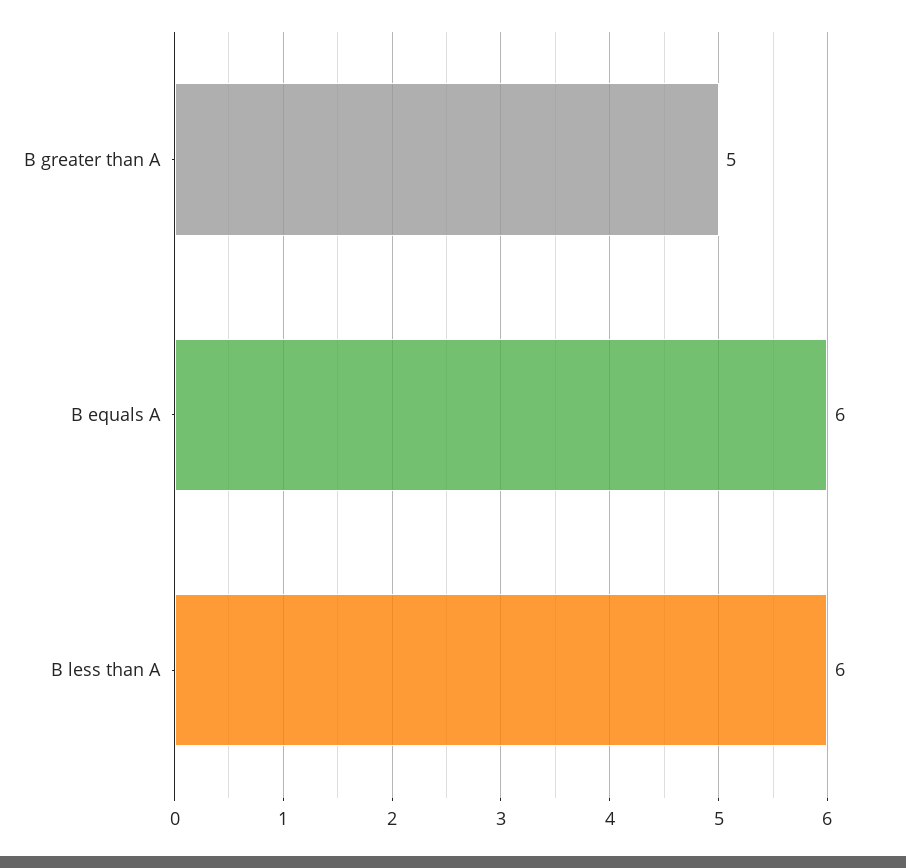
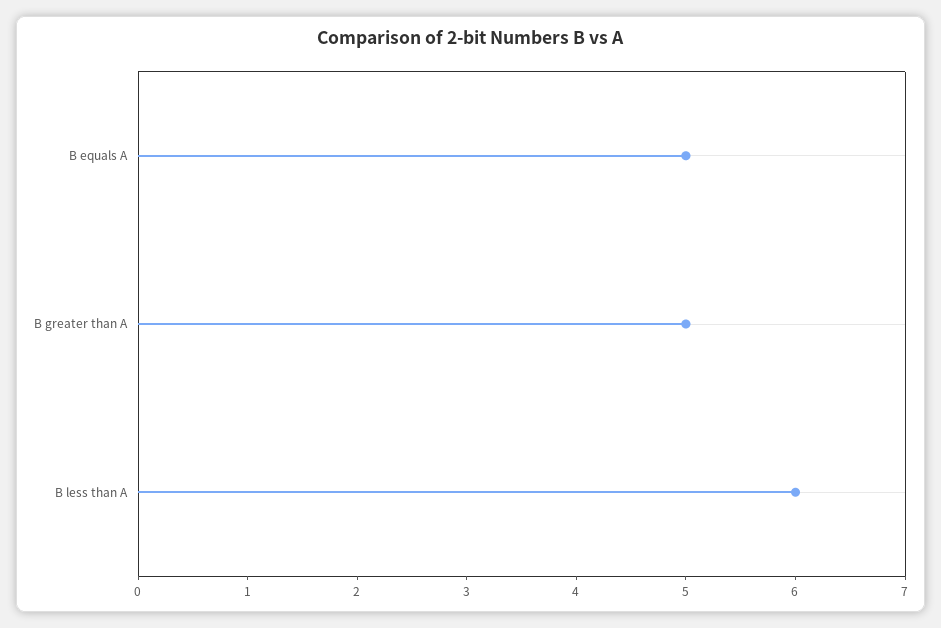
B equals A: 6 -> 5

